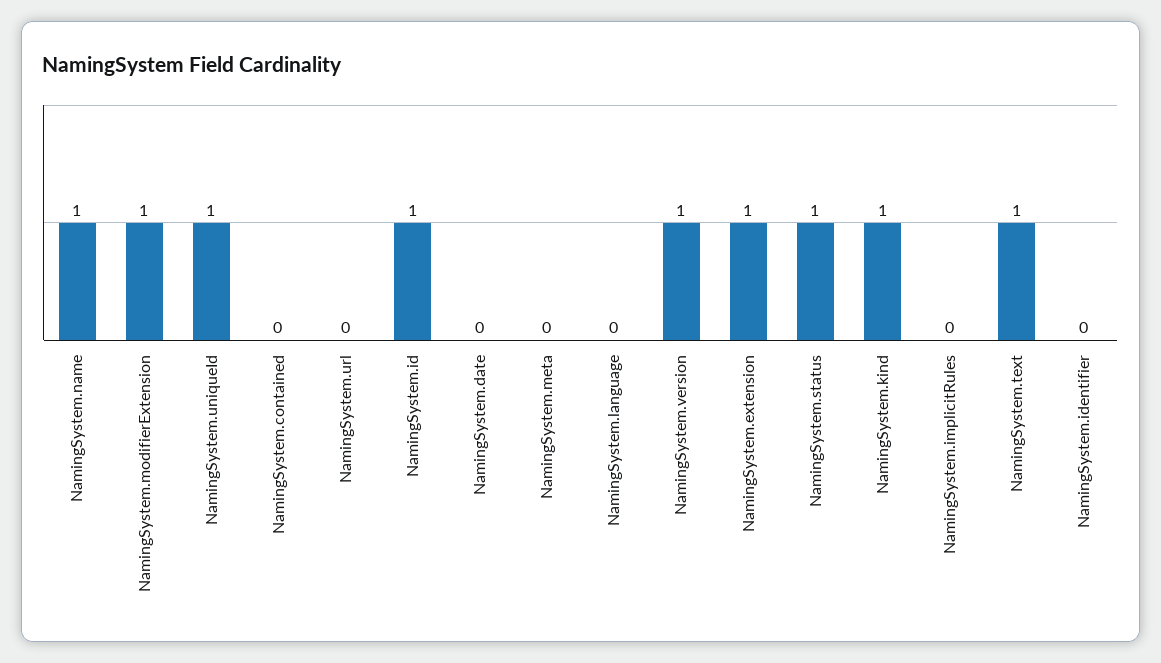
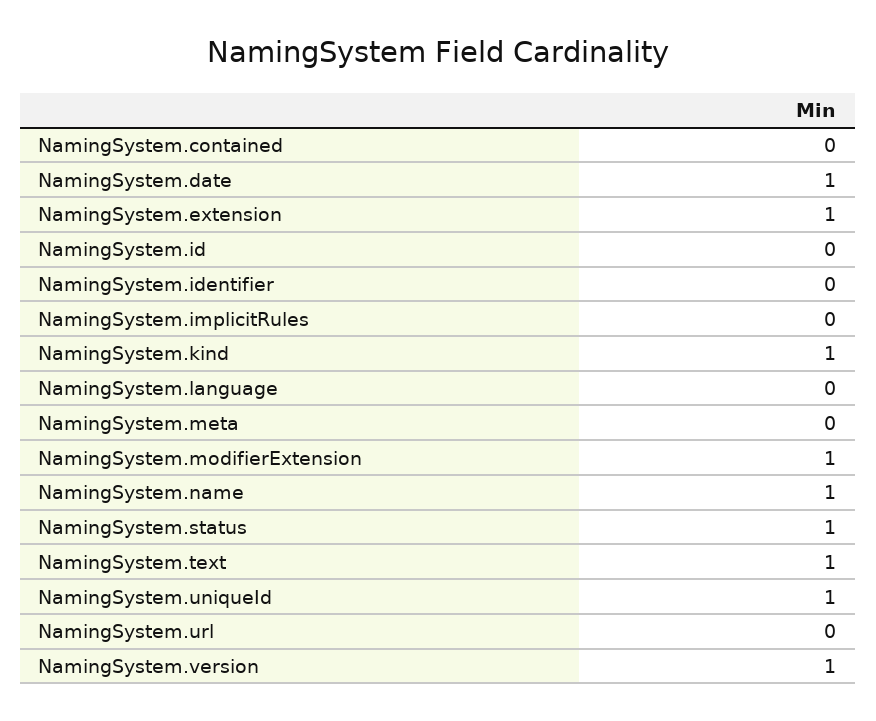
NamingSystem.id: 1 -> 0
NamingSystem.date: 0 -> 1

